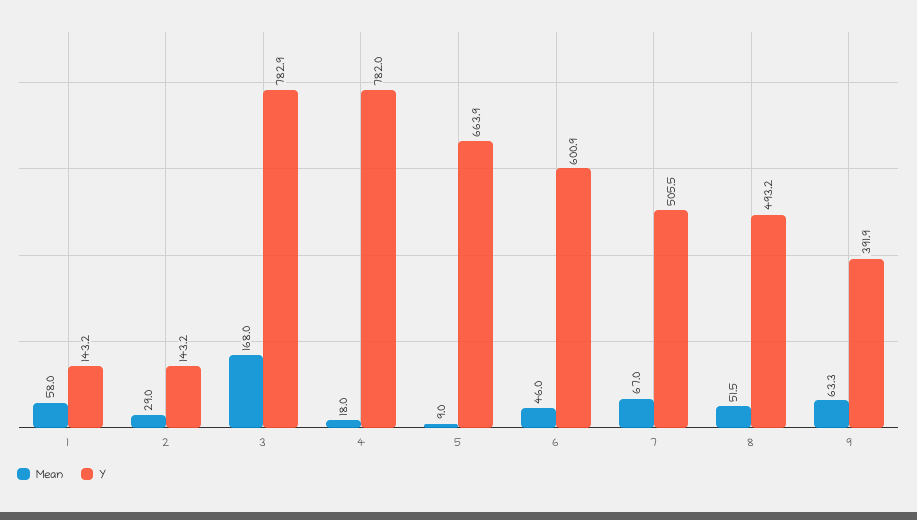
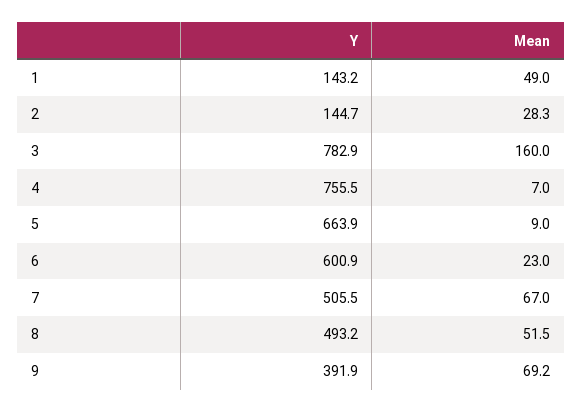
Mean, 1: 58 -> 49
Mean, 2: 29 -> 28.3
Y, 2: 143.2 -> 144.7
Mean, 3: 168 -> 160
Mean, 4: 18 -> 7
Y, 4: 782 -> 755.5
Mean, 6: 46 -> 23
Mean, 9: 63.3 -> 69.2

